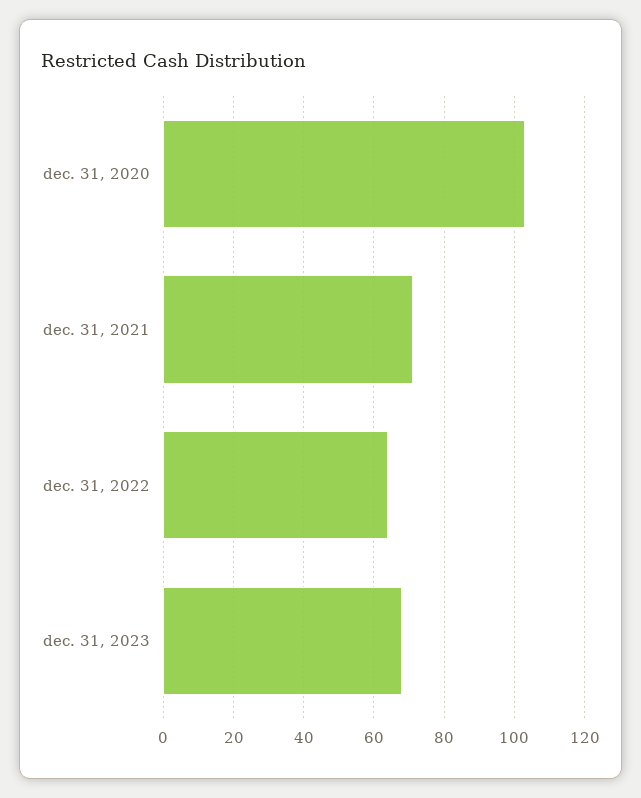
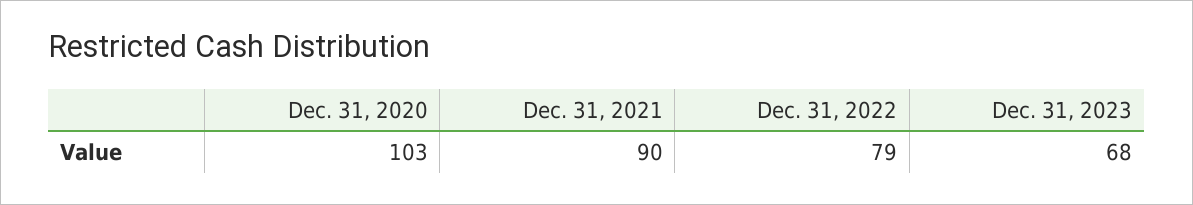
dec. 31, 2021: 70 -> 90
dec. 31, 2022: 65 -> 79

